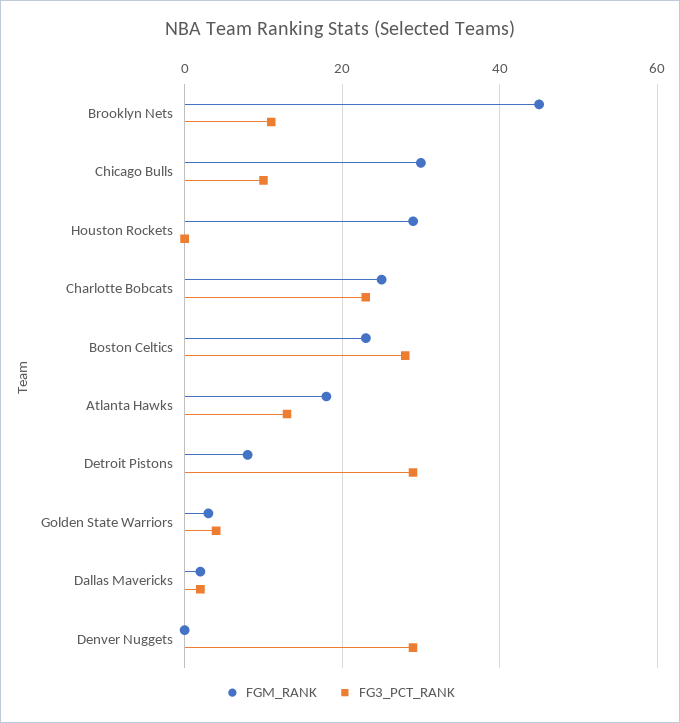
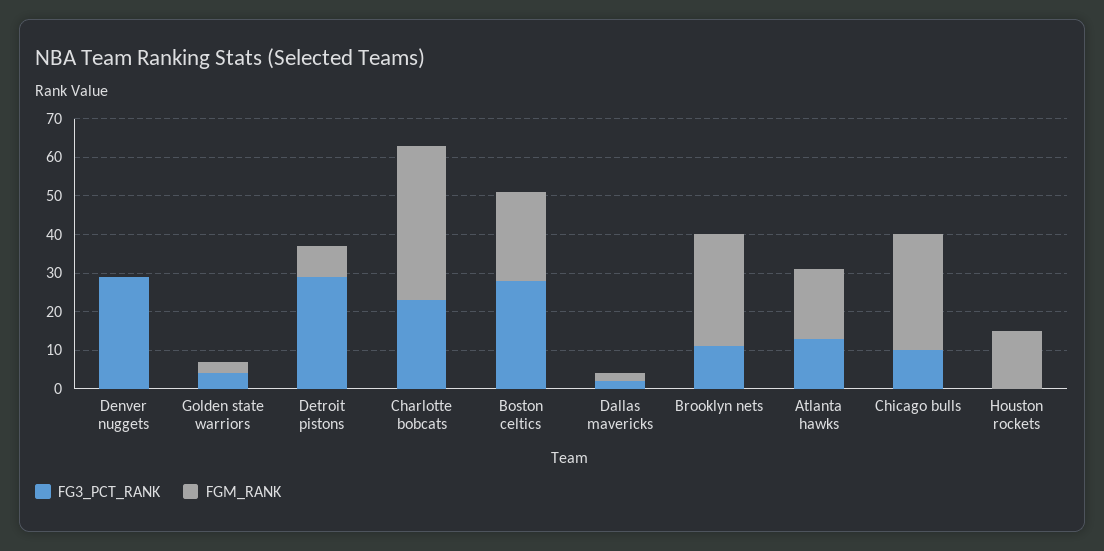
FGM_RANK, Brooklyn Nets: 45 -> 30
FGM_RANK, Houston Rockets: 30 -> 15
FGM_RANK, Charlotte Bobcats: 25 -> 40

